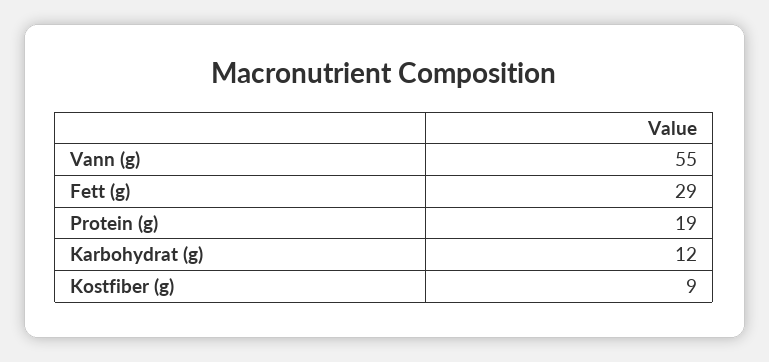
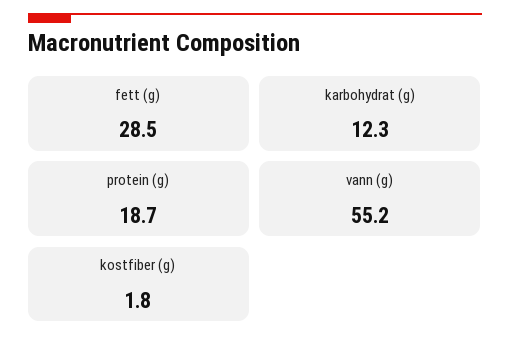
Kostfiber (g): 9 -> 1.8

